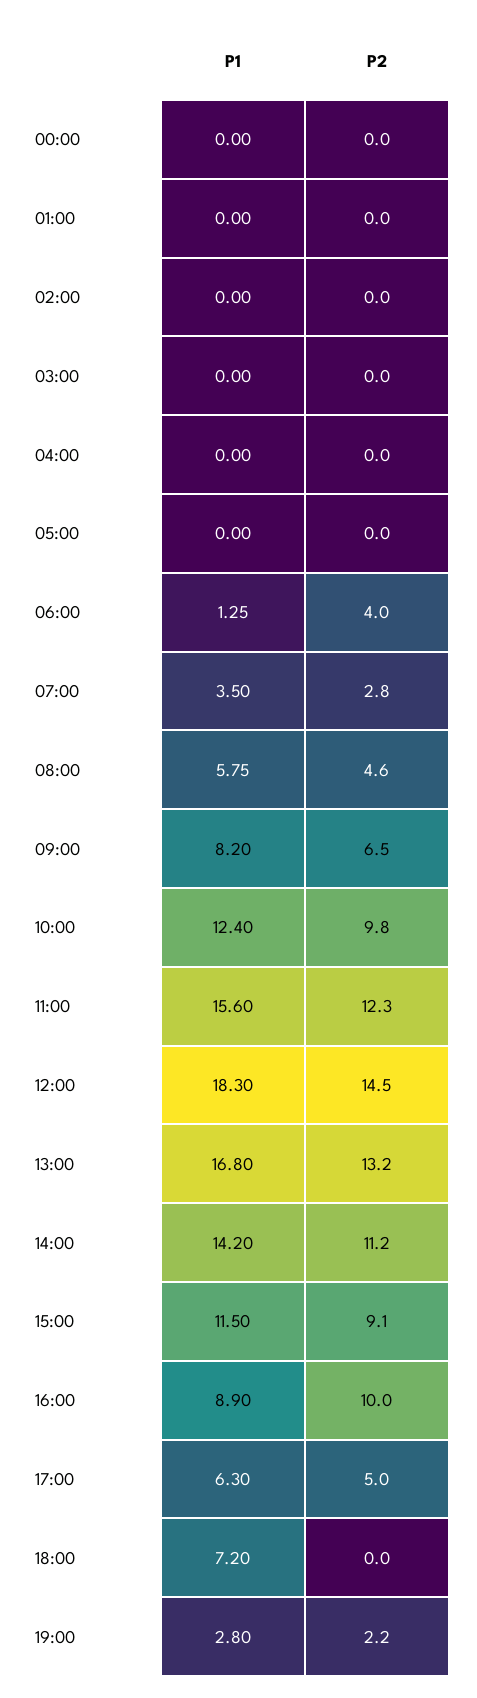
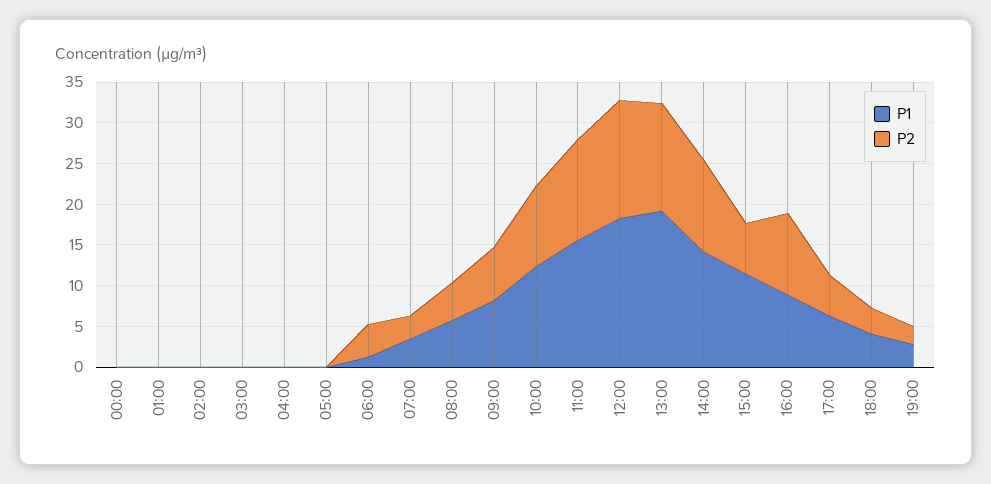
P1, 13:00: 16.8 -> 19
P2, 15:00: 9.1 -> 6
P1, 18:00: 7.2 -> 4
P2, 18:00: 0 -> 3

